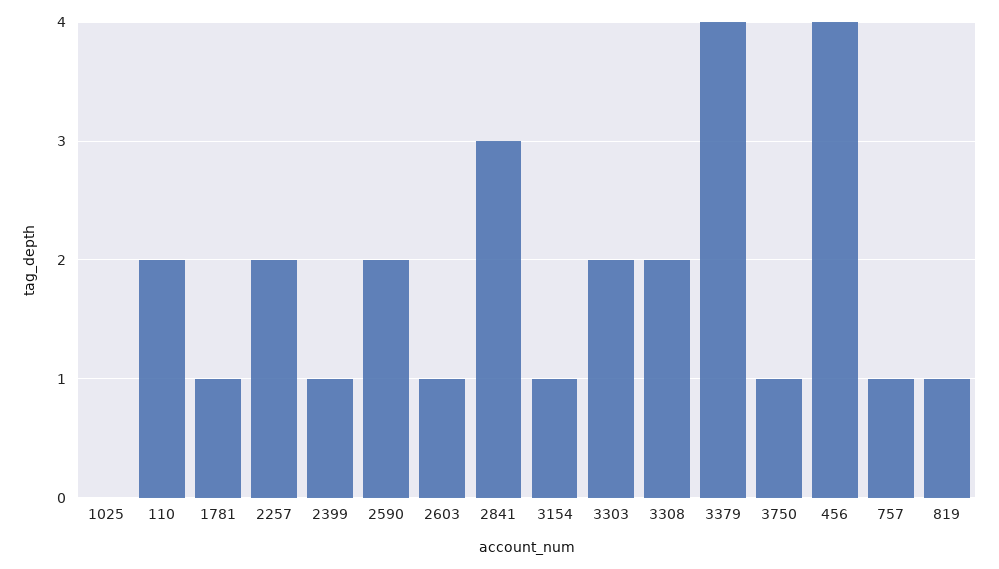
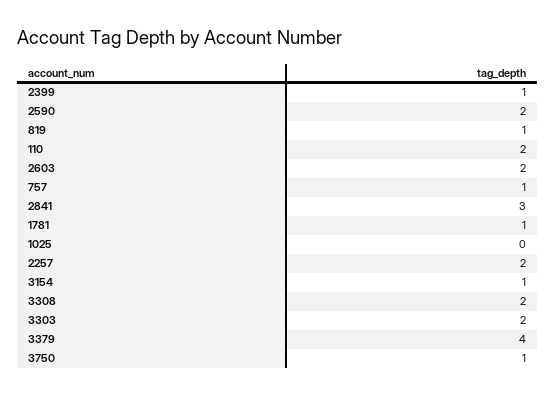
2603: 1 -> 2
456: 4 -> none

